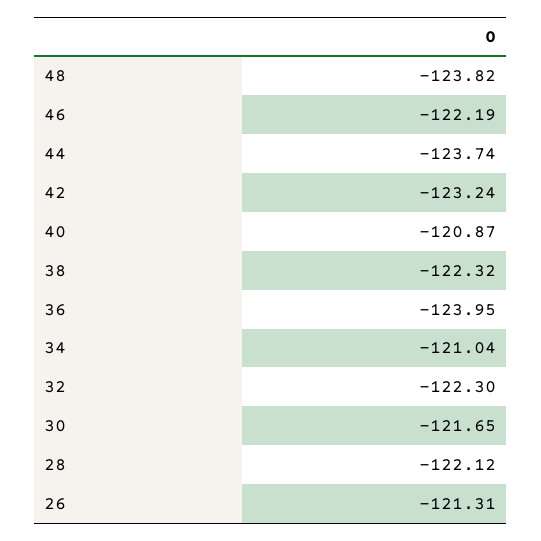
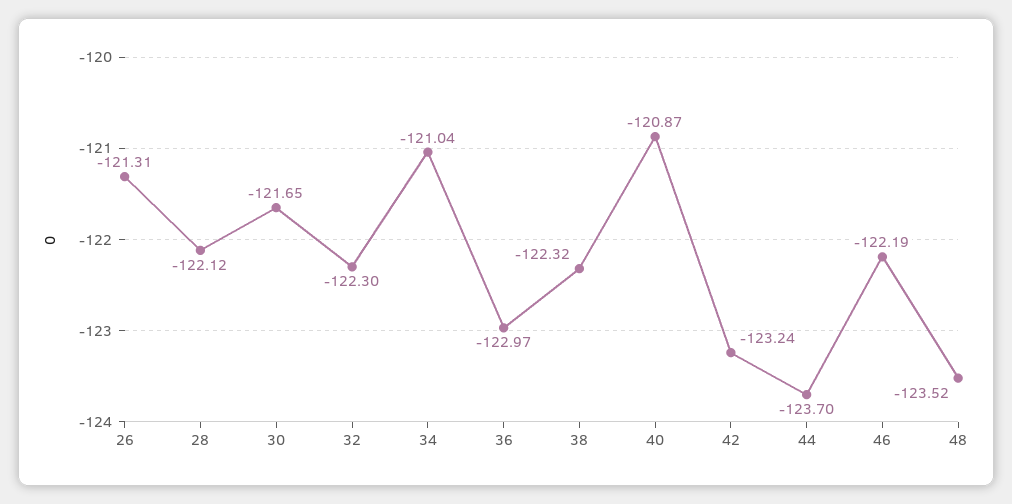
48: -123.82 -> -123.52
44: -123.74 -> -123.7
36: -123.95 -> -122.97

